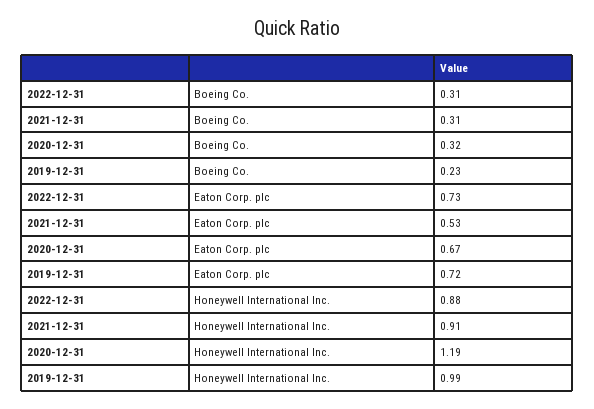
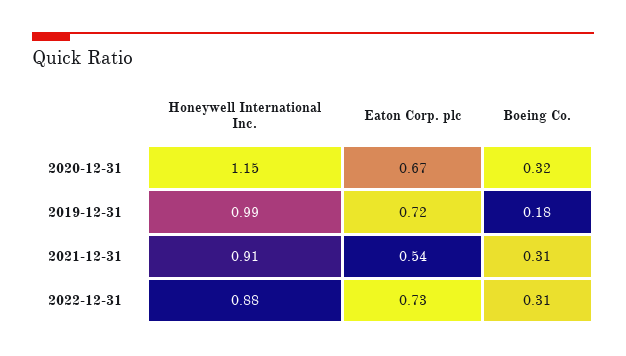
2019-12-31, Boeing Co.: 0.23 -> 0.18
2021-12-31, Eaton Corp. plc: 0.53 -> 0.54
2020-12-31, Honeywell International Inc.: 1.19 -> 1.15

